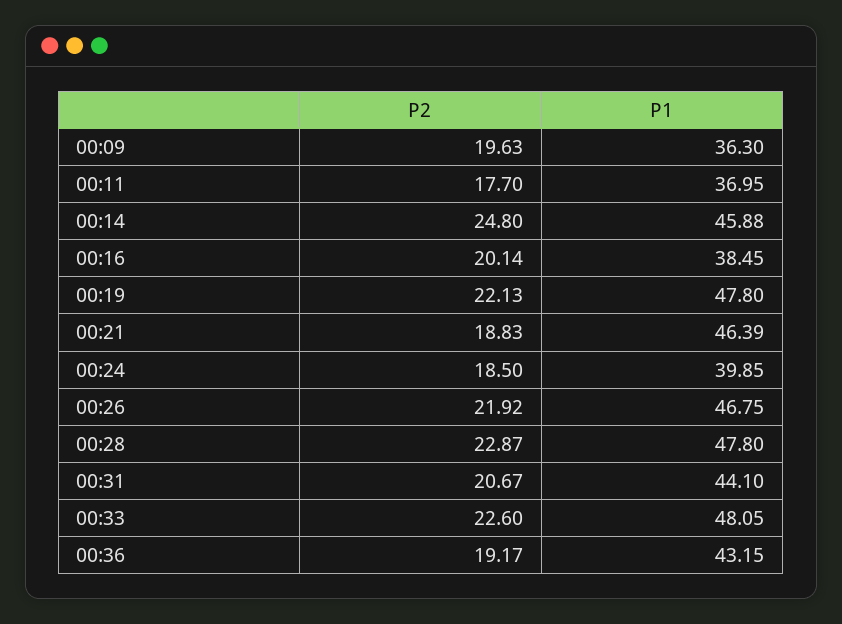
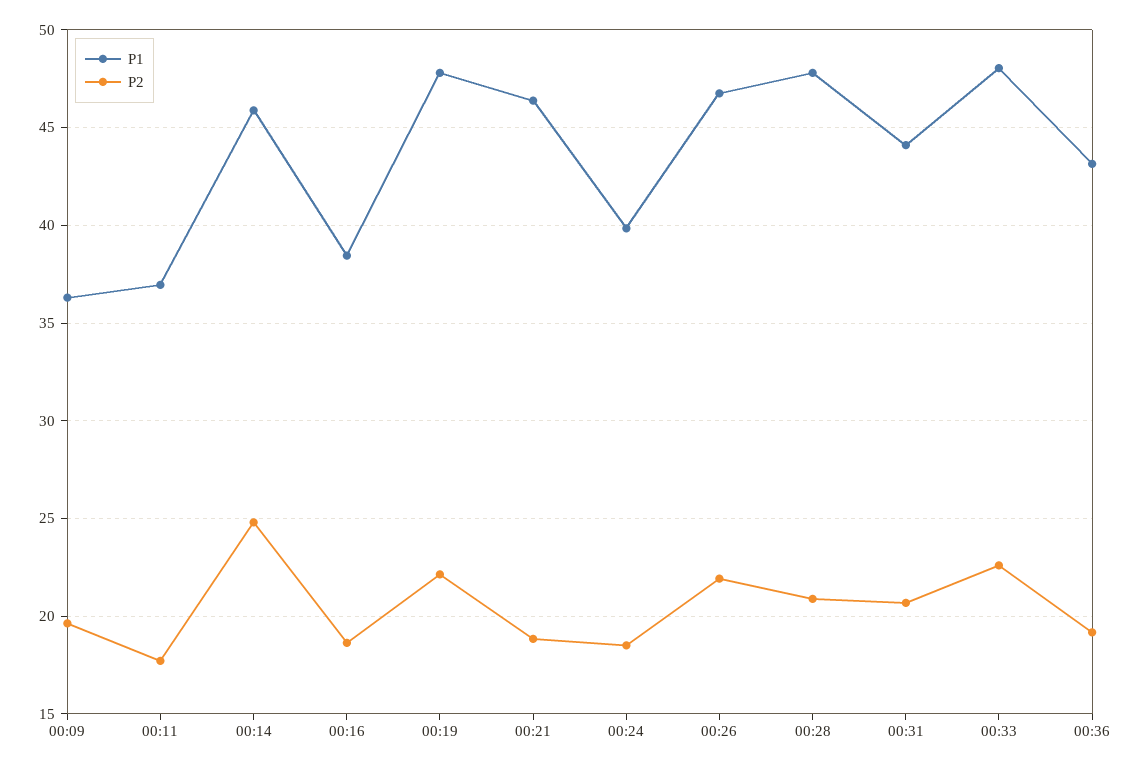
P2, 00:16: 20.14 -> 18.5
P2, 00:28: 22.87 -> 21

